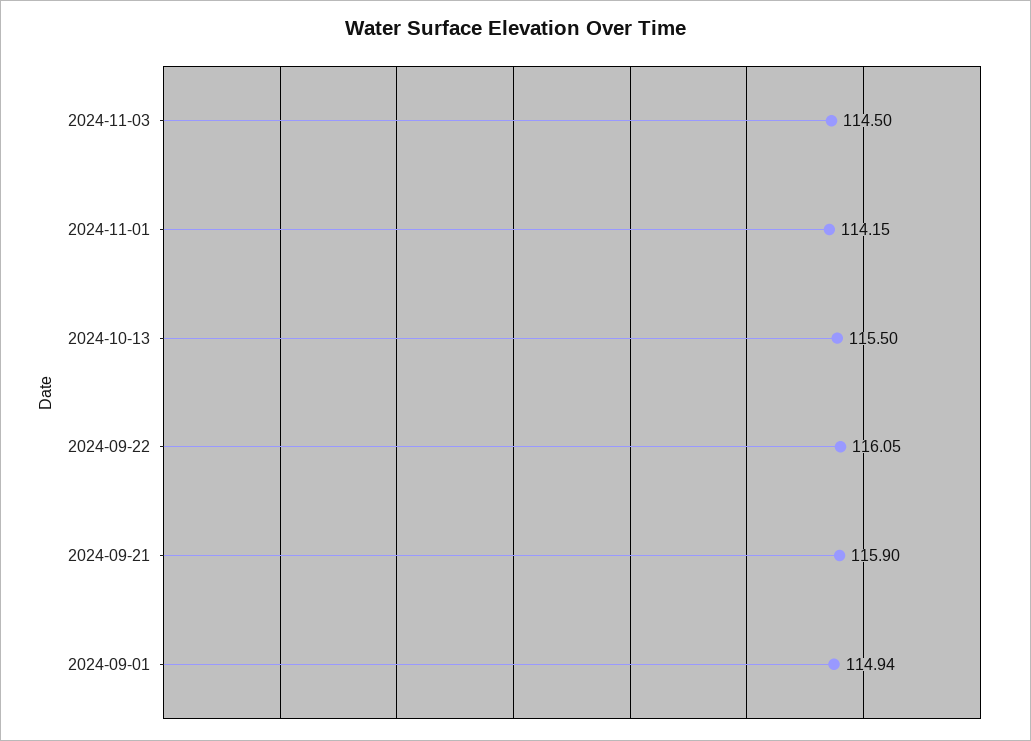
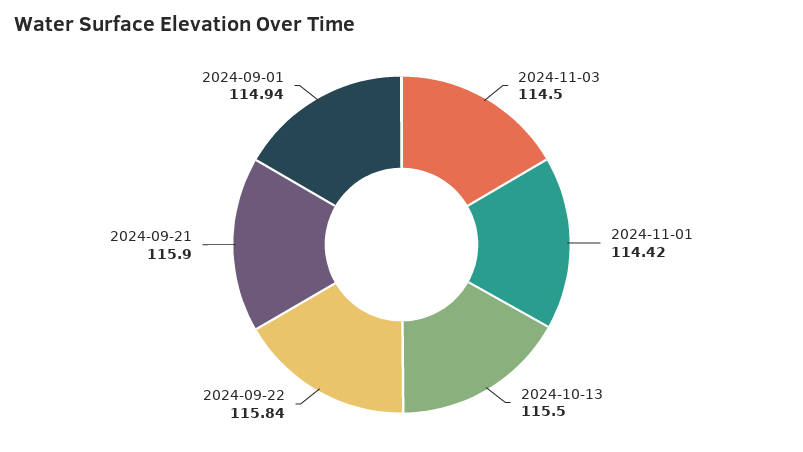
2024-11-01: 114.15 -> 114.42
2024-09-22: 116.05 -> 115.84

